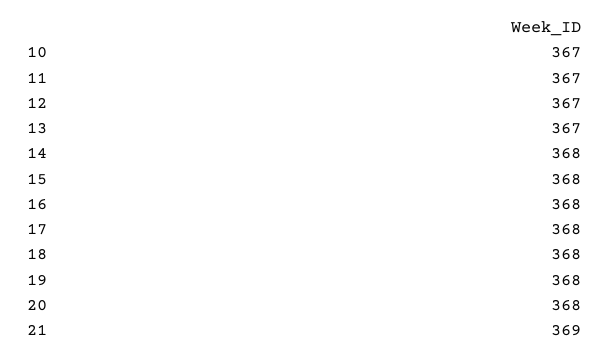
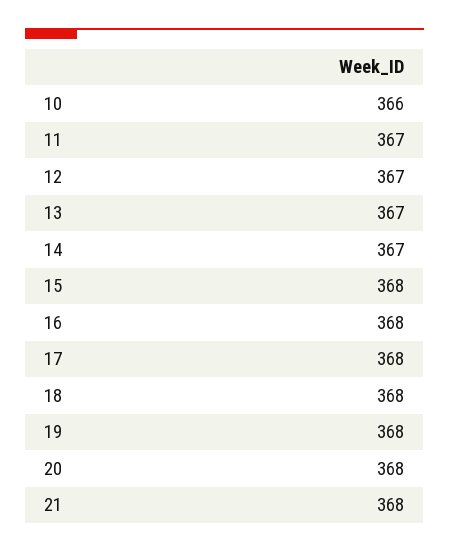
10: 367 -> 366
14: 368 -> 367
21: 369 -> 368

